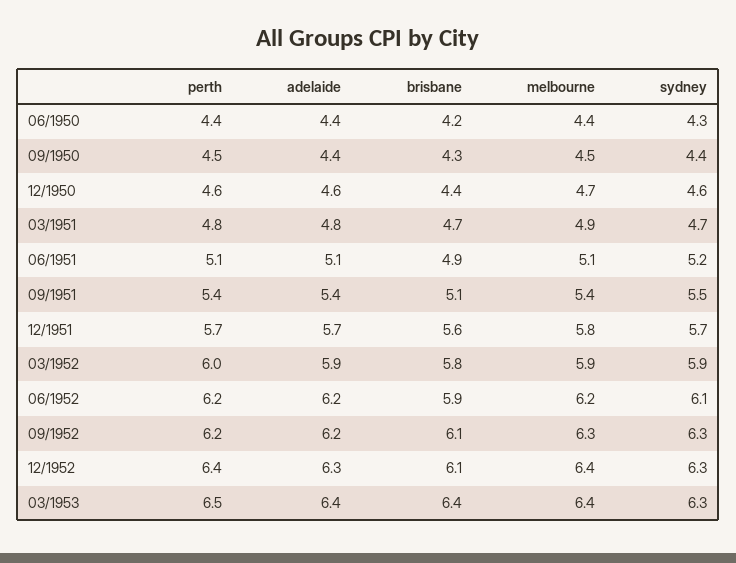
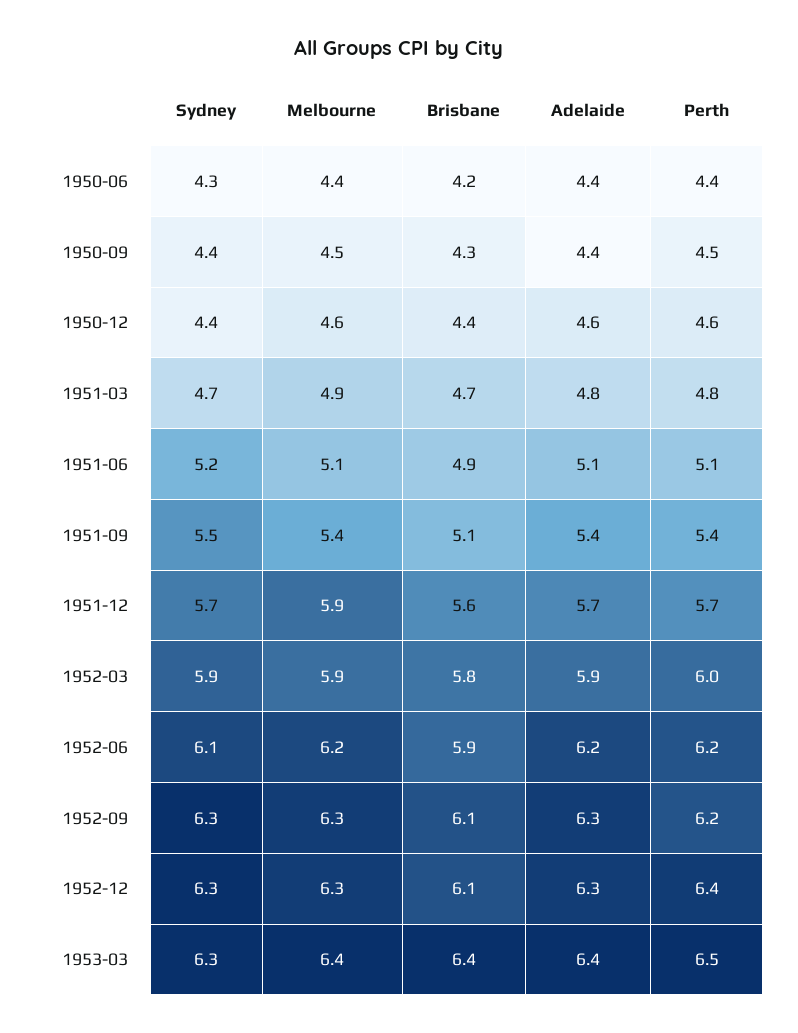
melbourne, 12/1950: 4.7 -> 4.6
sydney, 12/1950: 4.6 -> 4.4
melbourne, 12/1951: 5.8 -> 5.9
adelaide, 09/1952: 6.2 -> 6.3
melbourne, 12/1952: 6.4 -> 6.3

